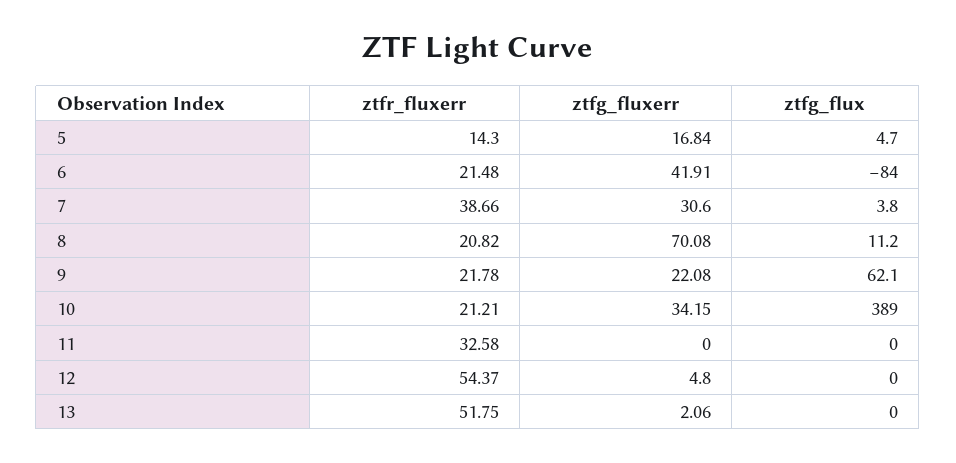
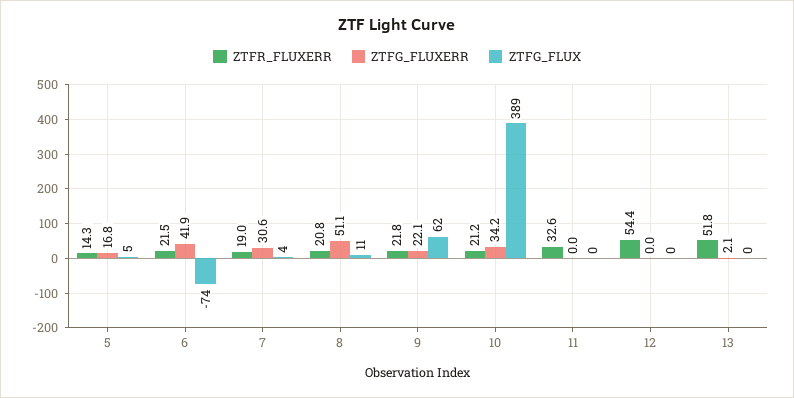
ztfg_flux, 6: -84 -> -74
ztfr_fluxerr, 7: 38.66 -> 19
ztfg_fluxerr, 8: 70.08 -> 51.1
ztfg_fluxerr, 12: 4.8 -> 0

